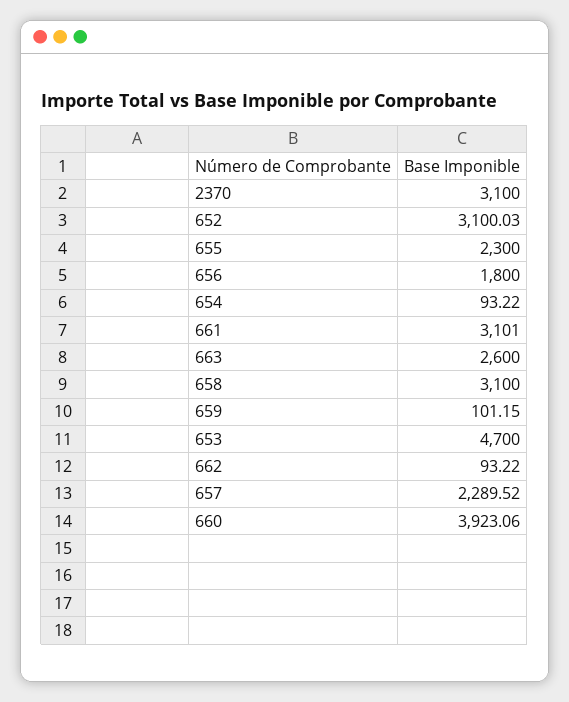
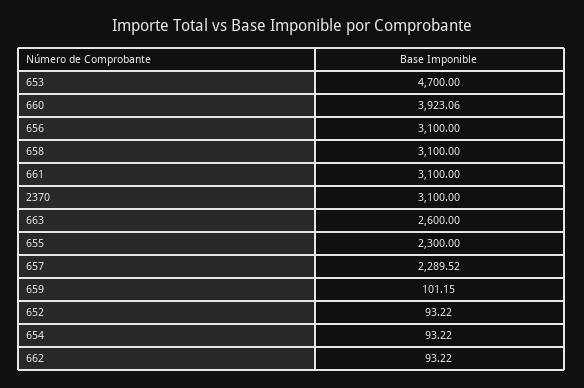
652: 3100.03 -> 93.22
656: 1800 -> 3100
661: 3101 -> 3100

